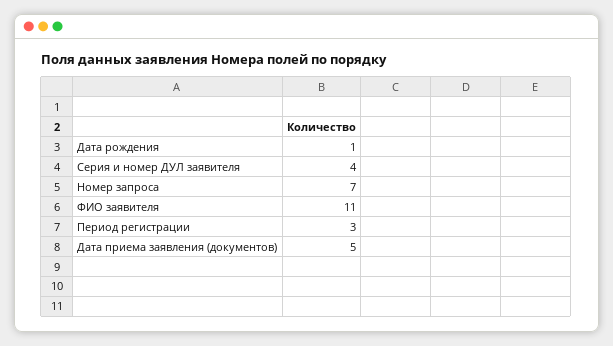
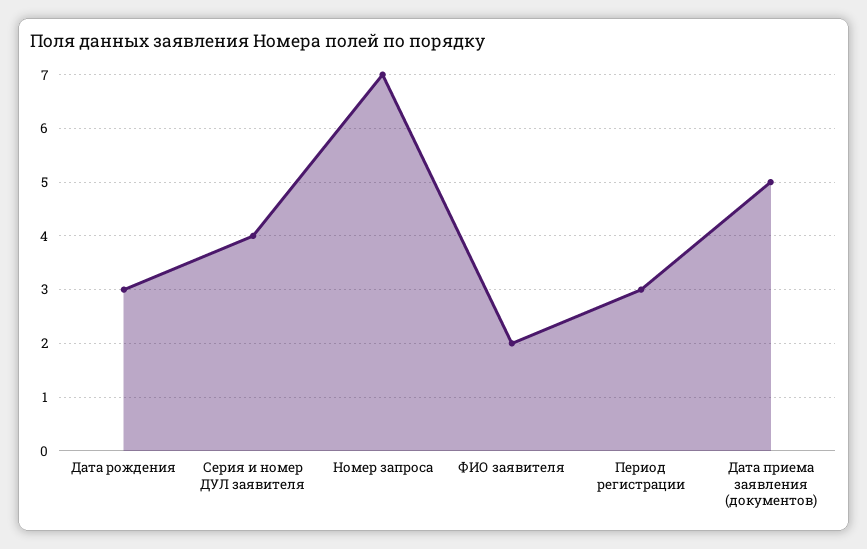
Дата рождения: 1 -> 3
ФИО заявителя: 11 -> 2

